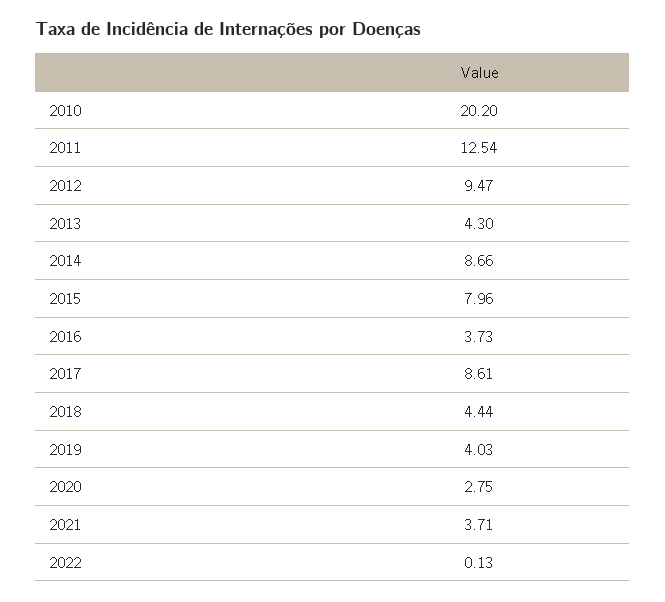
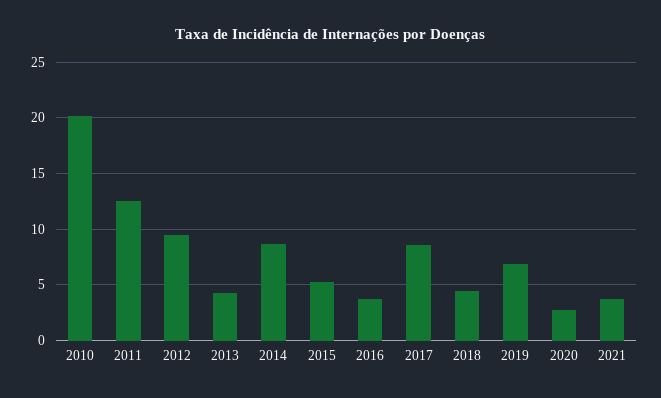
2015: 7.96 -> 5
2019: 4.03 -> 7
2022: 0.13 -> none

